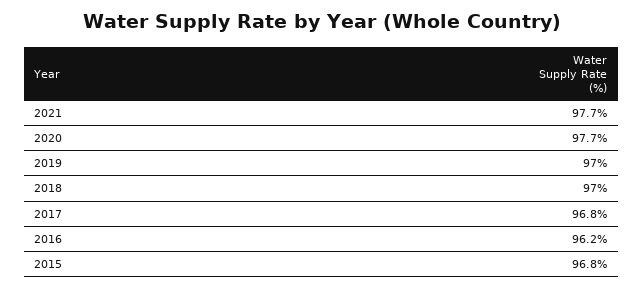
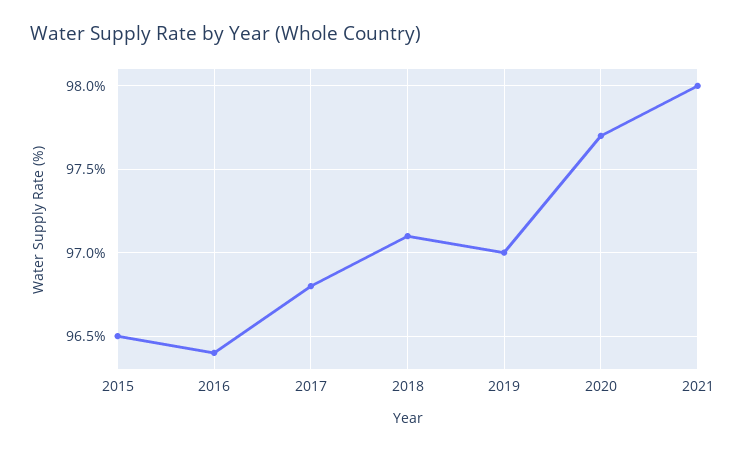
2021: 97.7 -> 98
2018: 97 -> 97.1
2016: 96.2 -> 96.4
2015: 96.8 -> 96.5

